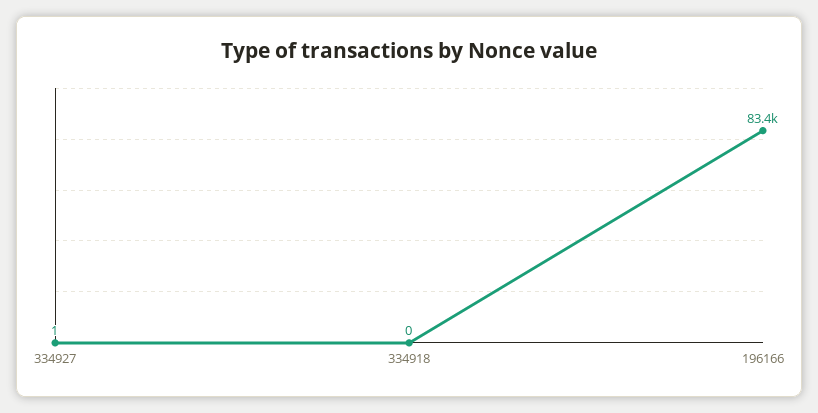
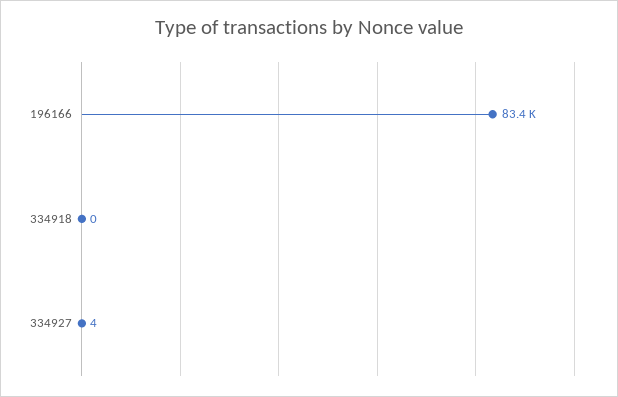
334927: 1 -> 4

